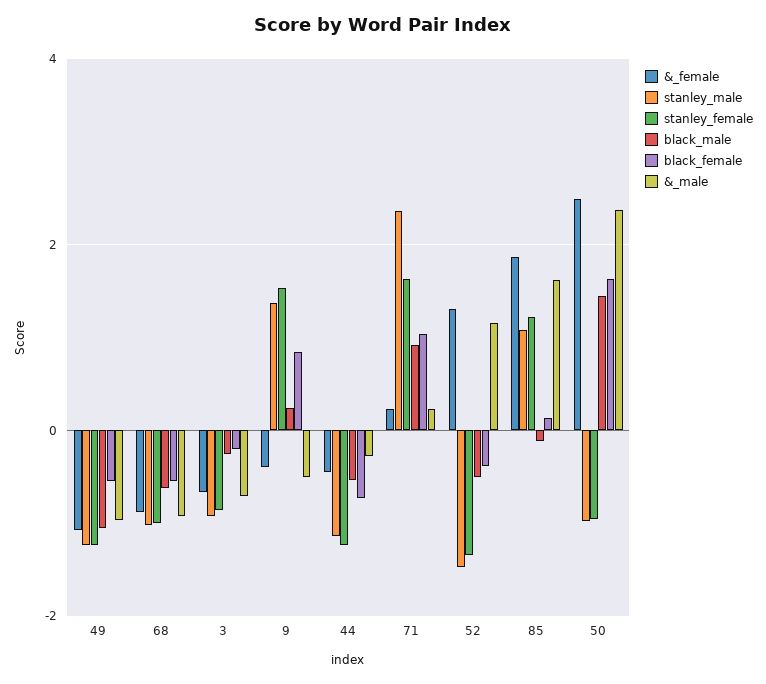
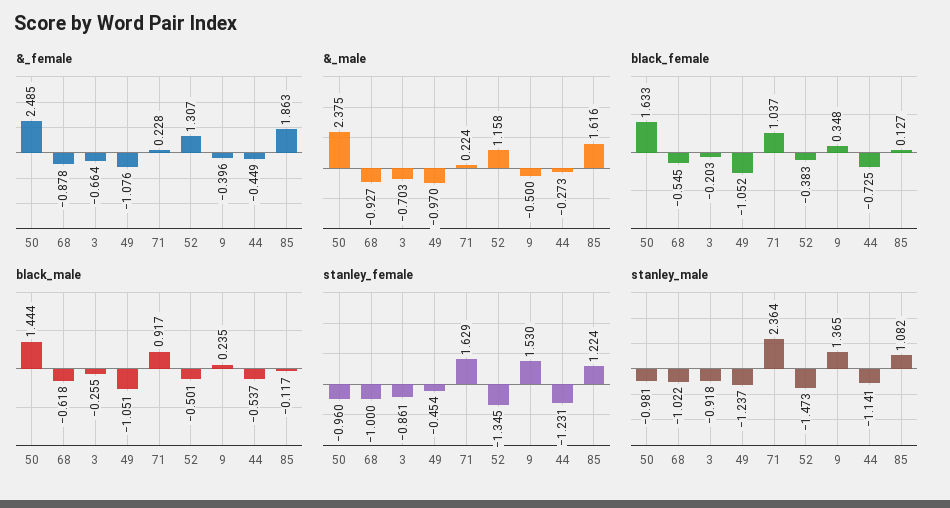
stanley_female, 49: -1.2 -> -0.454
black_female, 49: -0.6 -> -1.052
black_female, 9: 0.8 -> 0.348

